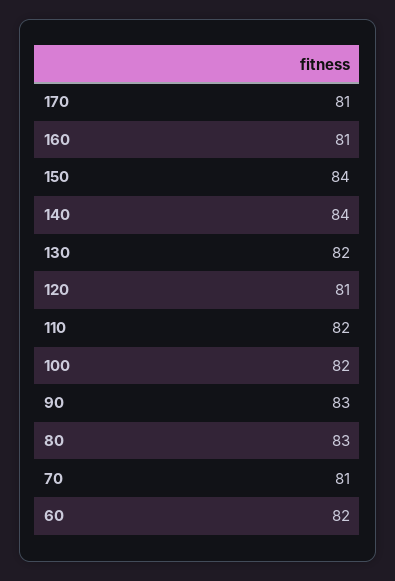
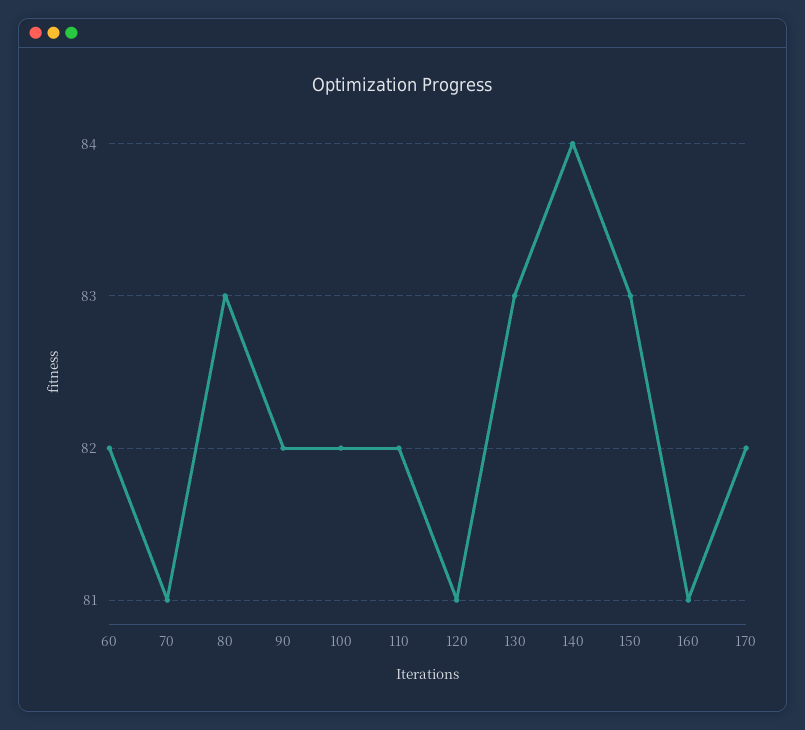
170: 81 -> 82
150: 84 -> 83
130: 82 -> 83
90: 83 -> 82

